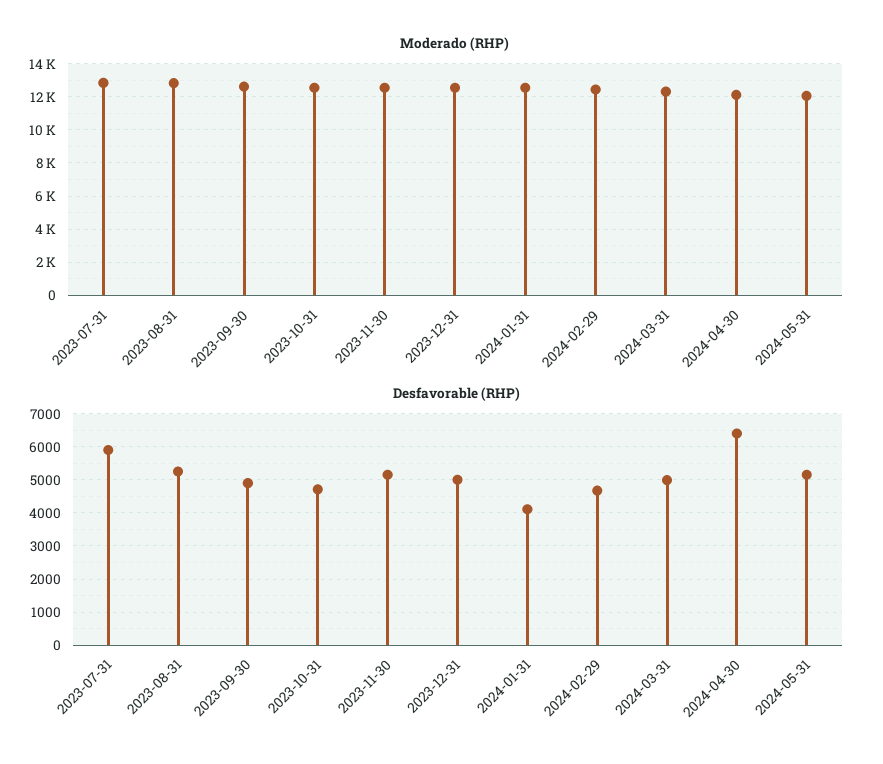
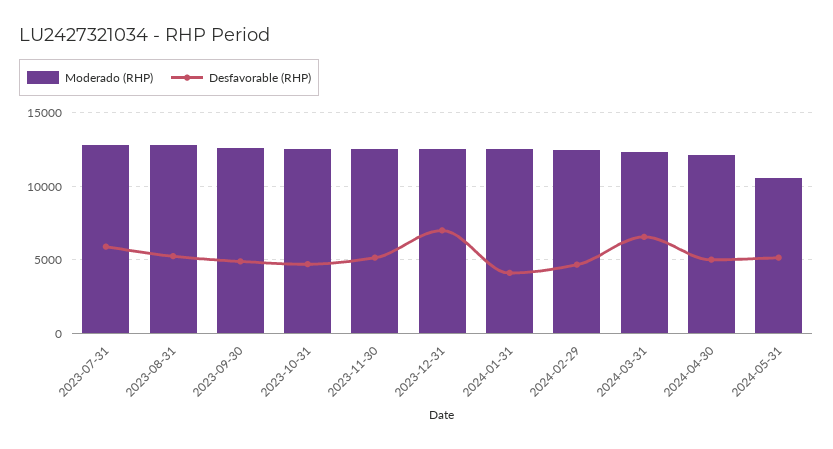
Moderado (RHP), 2024-05-31: 12000 -> 10500
Desfavorable (RHP), 2023-12-31: 5000 -> 7000
Desfavorable (RHP), 2024-03-31: 5000 -> 6500
Desfavorable (RHP), 2024-04-30: 6400 -> 5000

